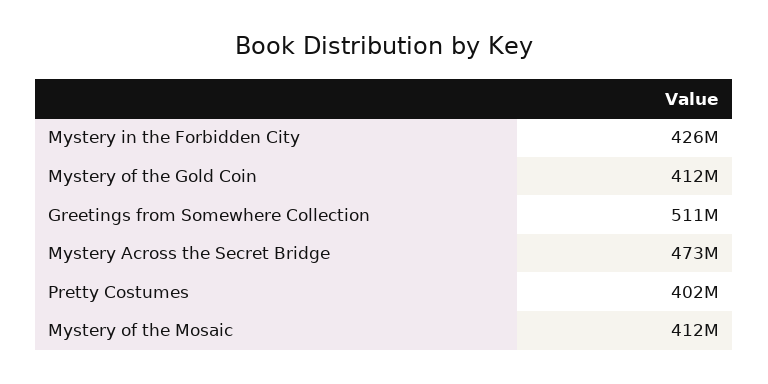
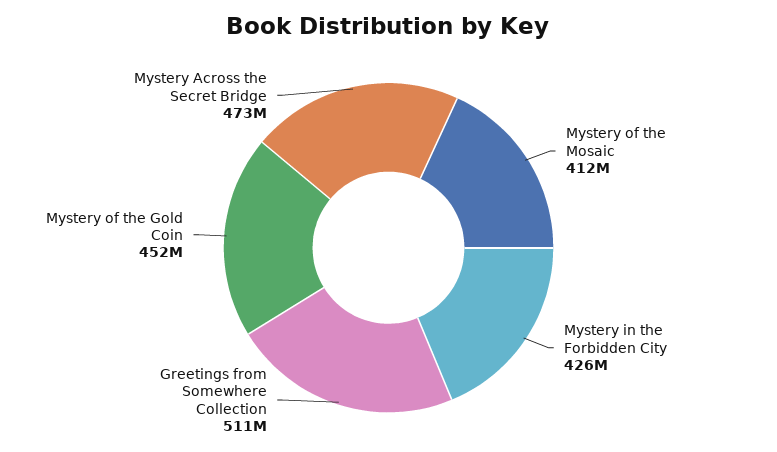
Mystery of the Gold Coin: 412000000 -> 452000000
Pretty Costumes: 402000000 -> none

